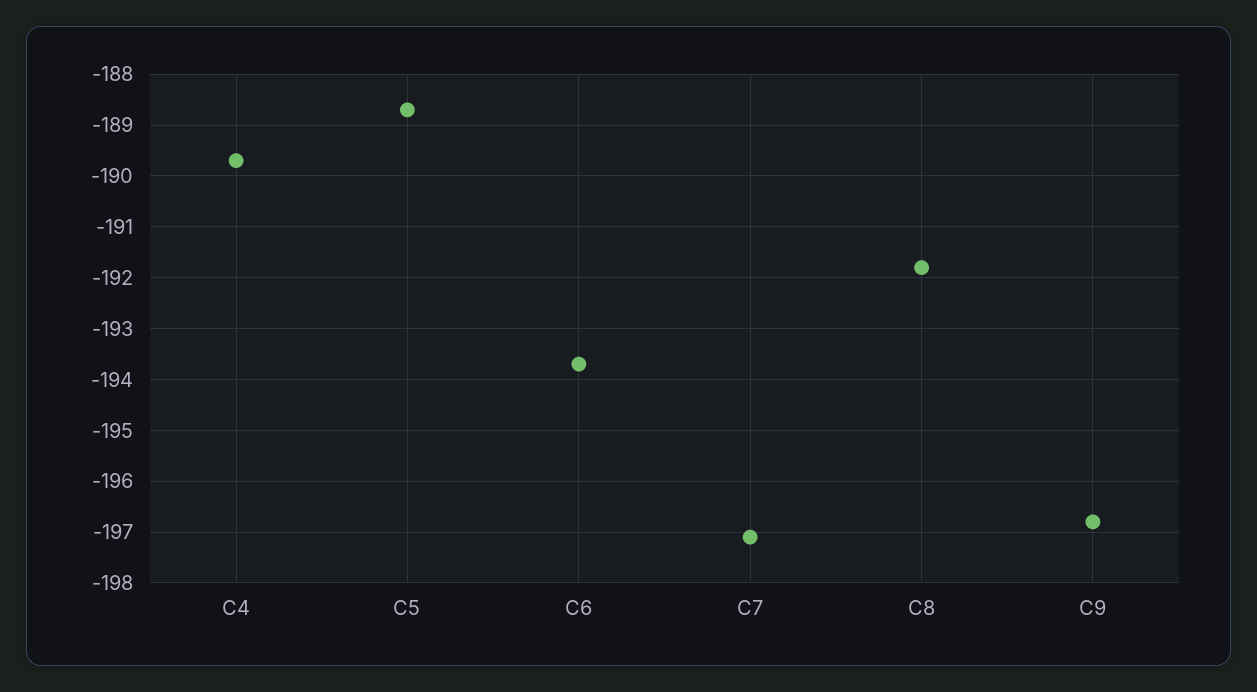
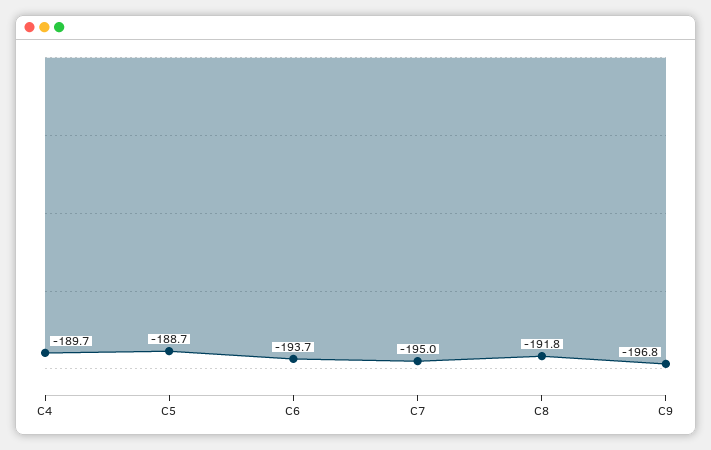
C7: -197 -> -195

